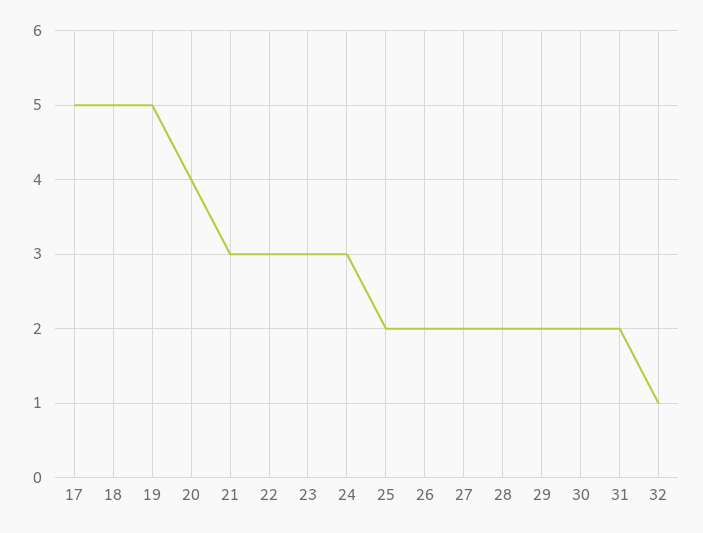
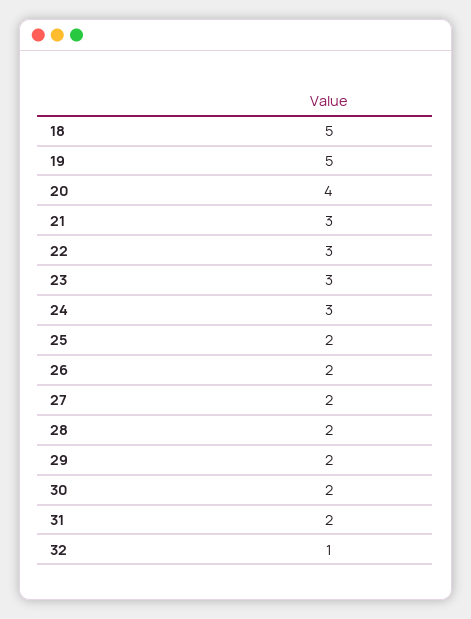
17: 5 -> none

